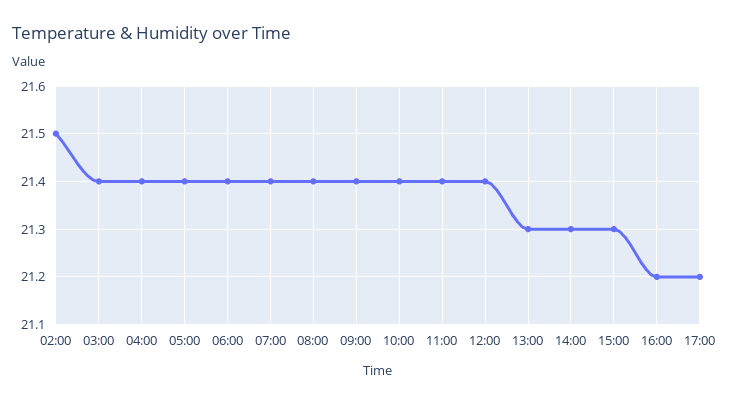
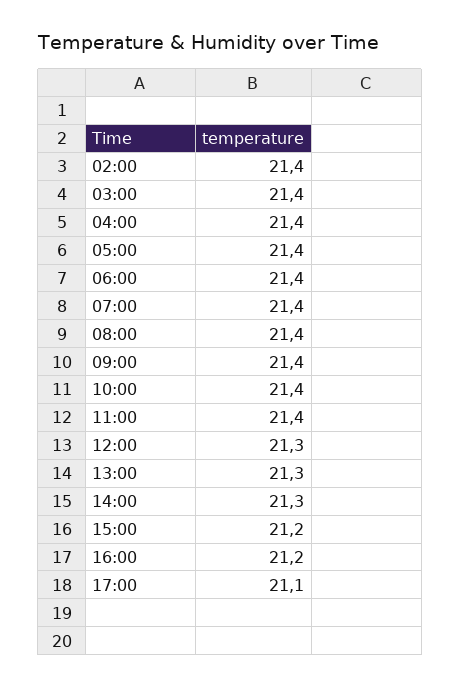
02:00: 21.5 -> 21.4
12:00: 21.4 -> 21.3
15:00: 21.3 -> 21.2
17:00: 21.2 -> 21.1

